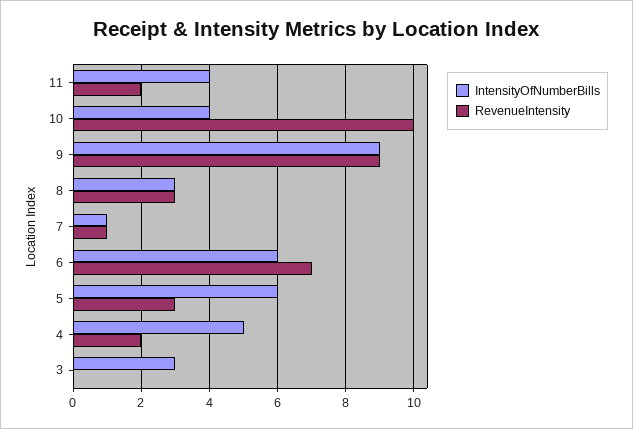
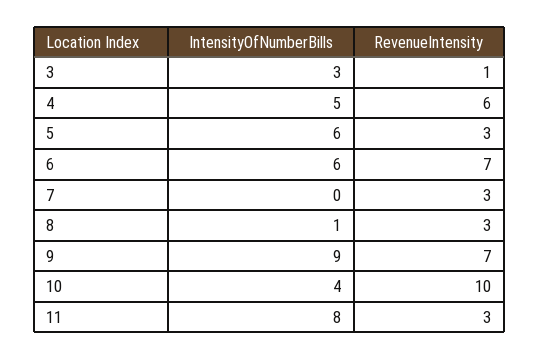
IntensityOfNumberBills, 11: 4 -> 8
RevenueIntensity, 11: 2 -> 3
RevenueIntensity, 9: 9 -> 7
IntensityOfNumberBills, 8: 3 -> 1
IntensityOfNumberBills, 7: 1 -> 0
RevenueIntensity, 7: 1 -> 3
RevenueIntensity, 4: 2 -> 6
RevenueIntensity, 3: 0 -> 1

